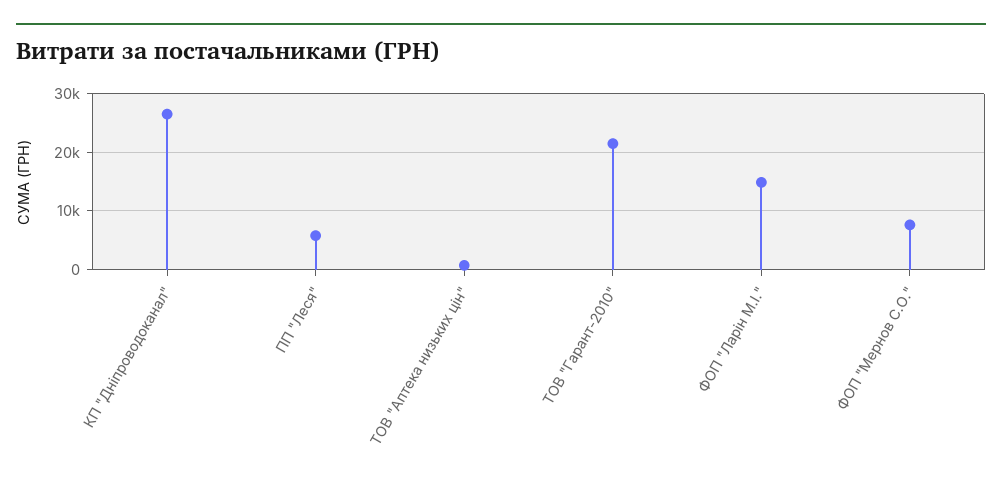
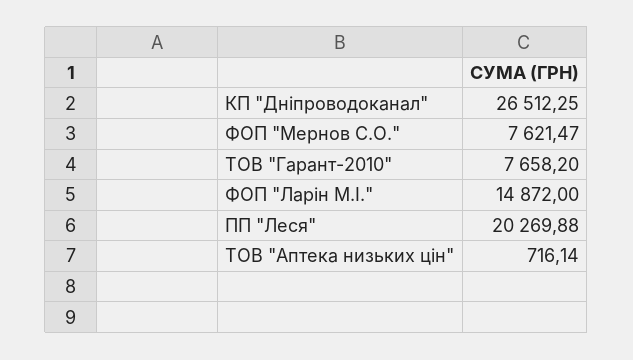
ПП "Леся": 6000 -> 20269.88
ТОВ "Гарант-2010": 22000 -> 7658.2

